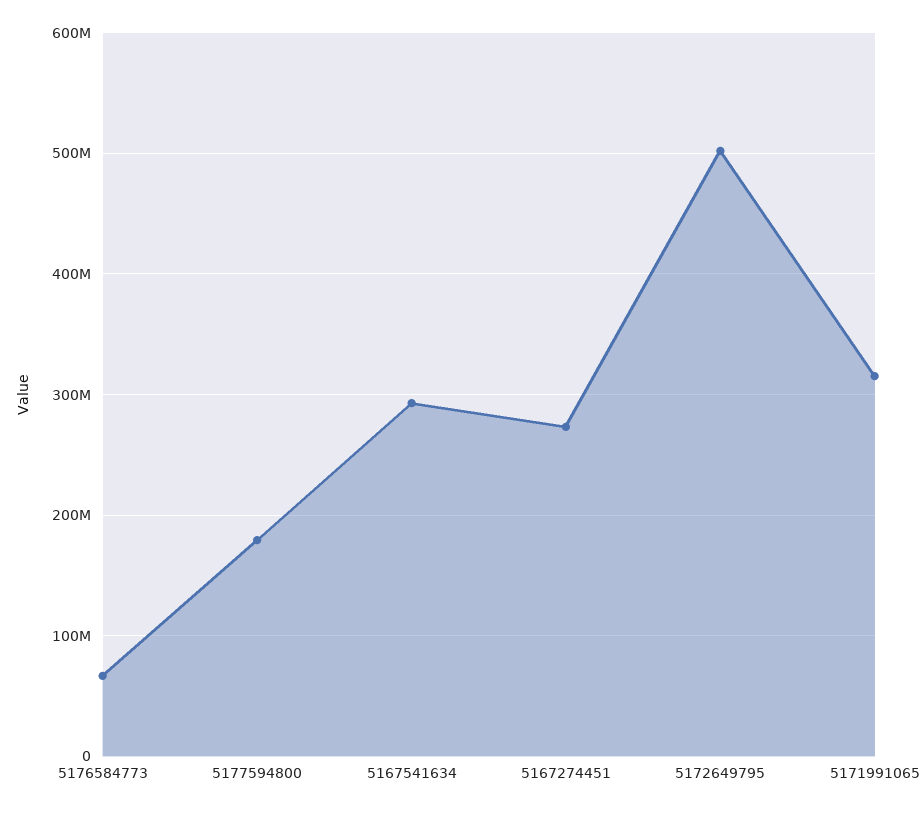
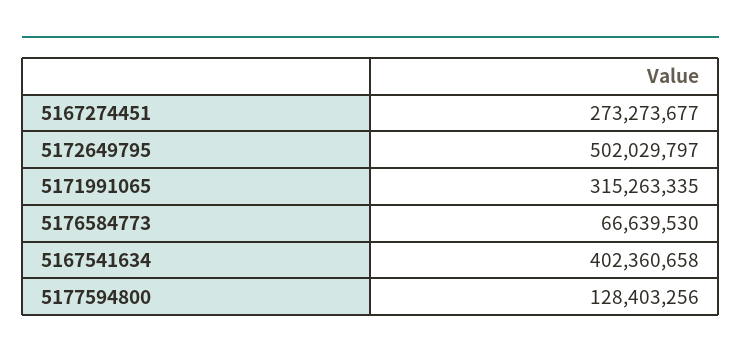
5177594800: 180000000 -> 128403256
5167541634: 290000000 -> 402360658

